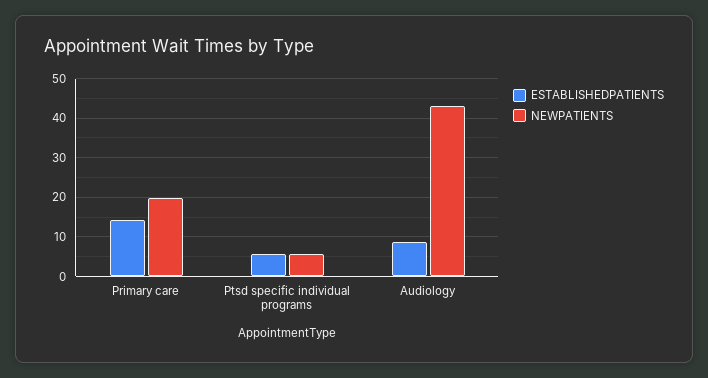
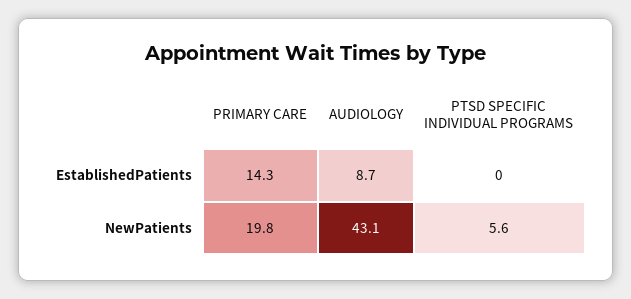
ESTABLISHEDPATIENTS, Ptsd specific individual programs: 6 -> 0

